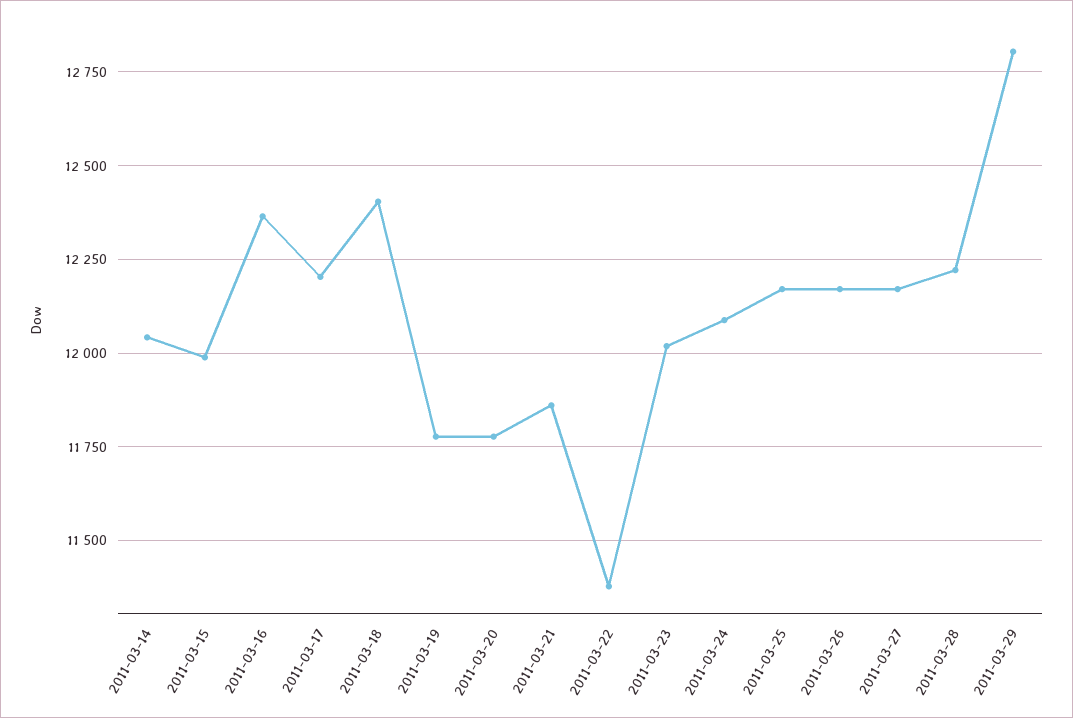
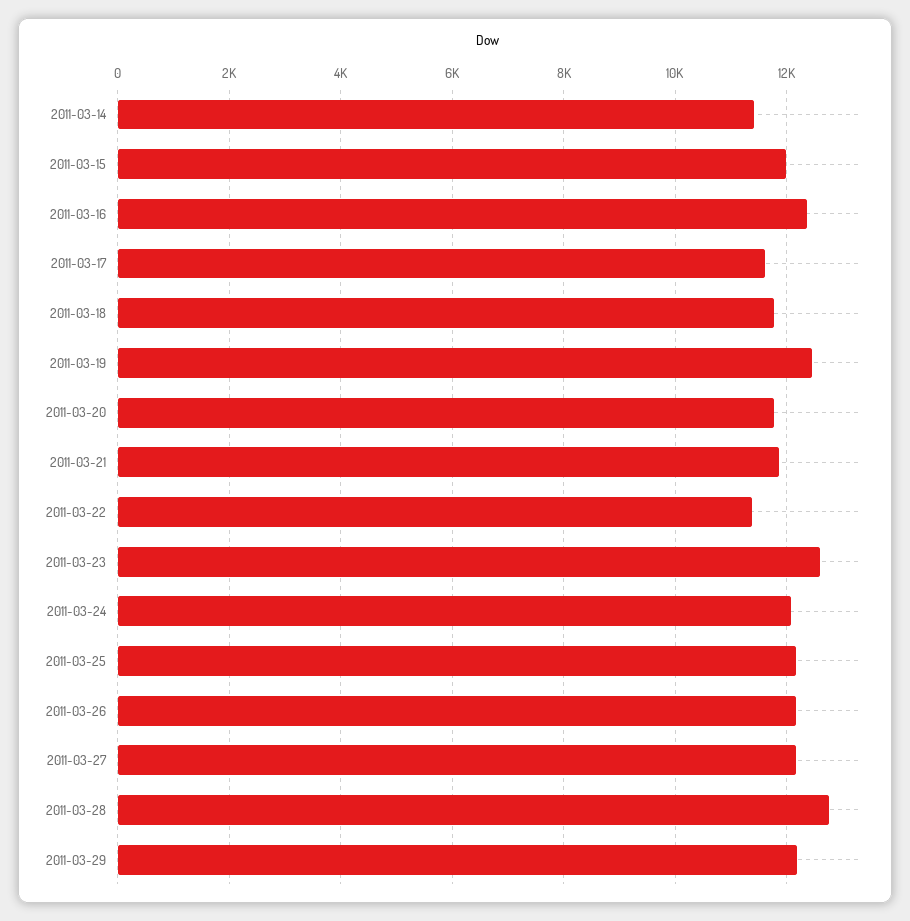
2011-03-14: 12050 -> 11400
2011-03-17: 12200 -> 11600
2011-03-18: 12400 -> 11800
2011-03-19: 11775 -> 12400
2011-03-23: 12025 -> 12600
2011-03-28: 12225 -> 12800
2011-03-29: 12800 -> 12200

